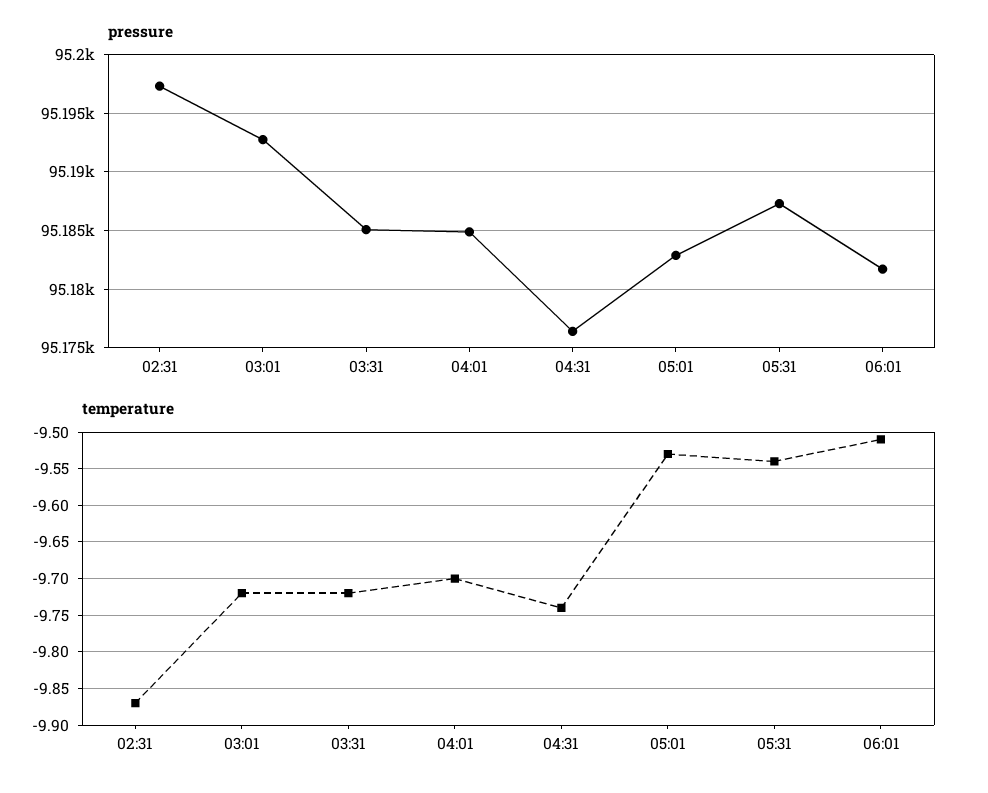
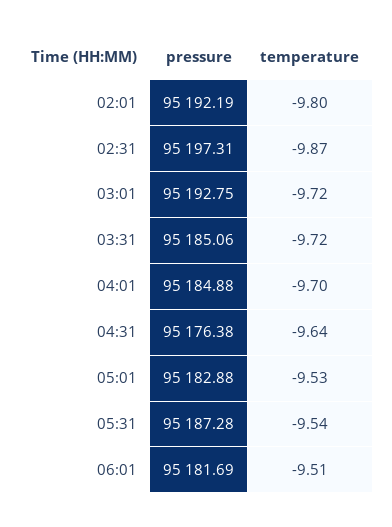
temperature, 04:31: -9.74 -> -9.64
pressure, 02:01: none -> 95192.19
temperature, 02:01: none -> -9.8

